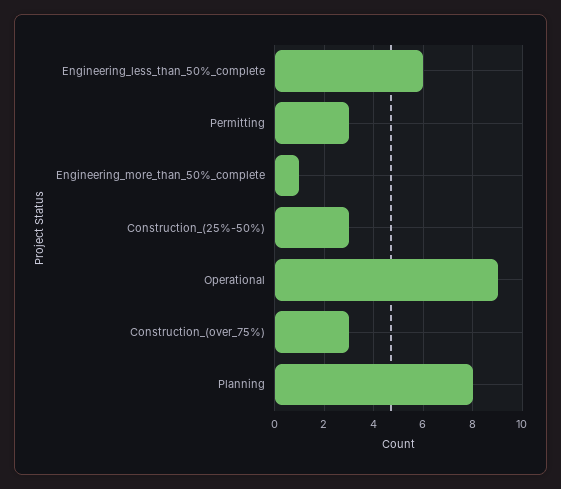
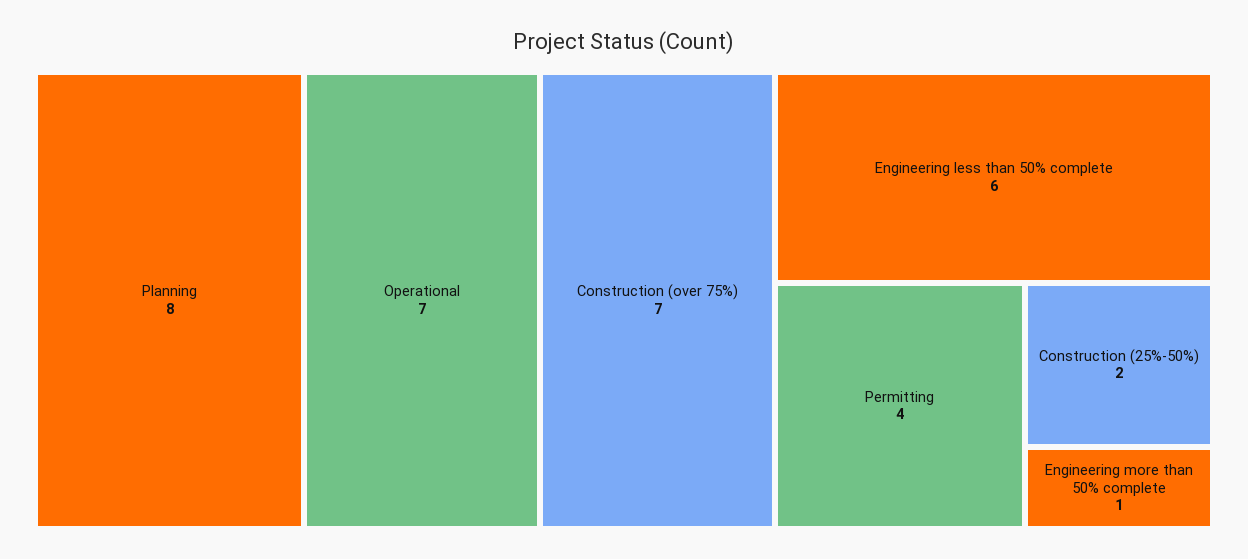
Permitting: 3 -> 4
Construction_(25%-50%): 3 -> 2
Operational: 9 -> 7
Construction_(over_75%): 3 -> 7

